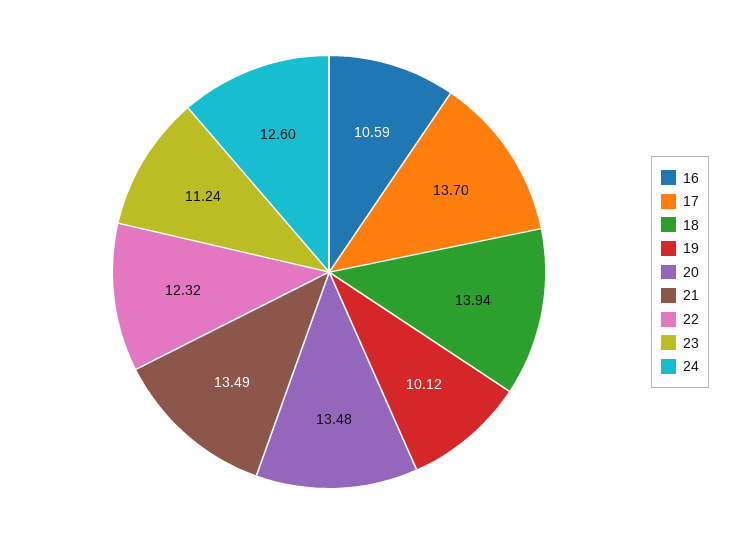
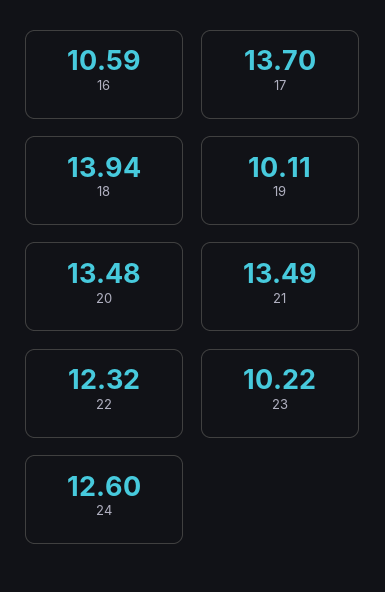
19: 10.12 -> 10.11
23: 11.24 -> 10.22

